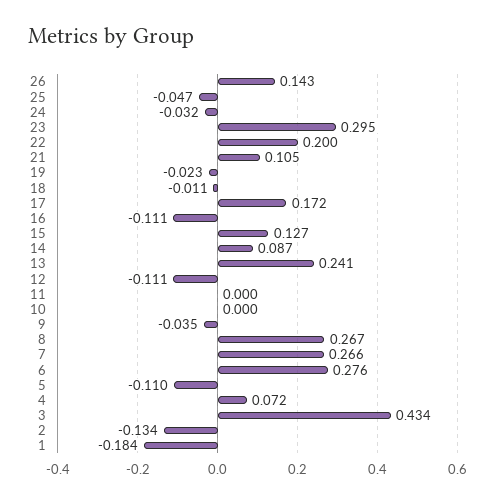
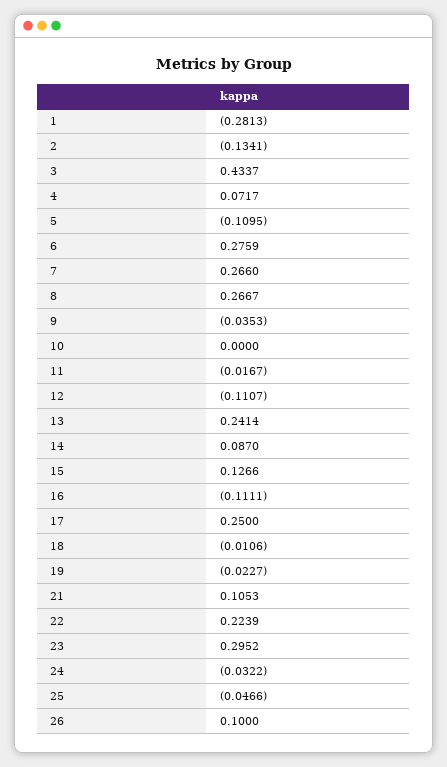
26: 0.143 -> 0.1
22: 0.2 -> 0.2239
17: 0.172 -> 0.25
11: 0 -> -0.0167
1: -0.184 -> -0.2813

